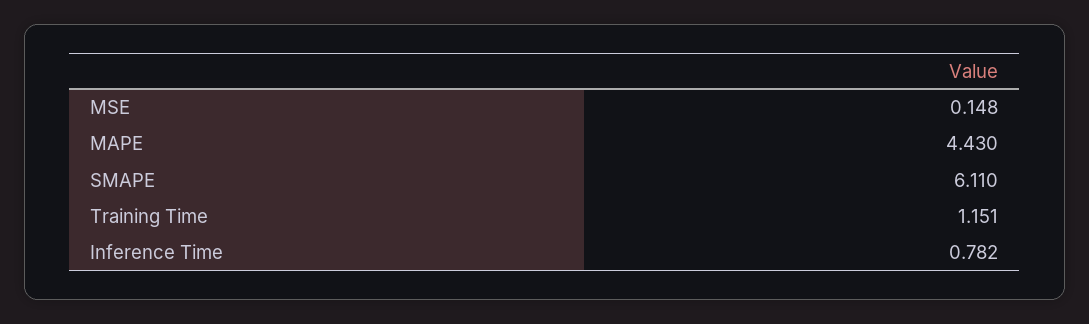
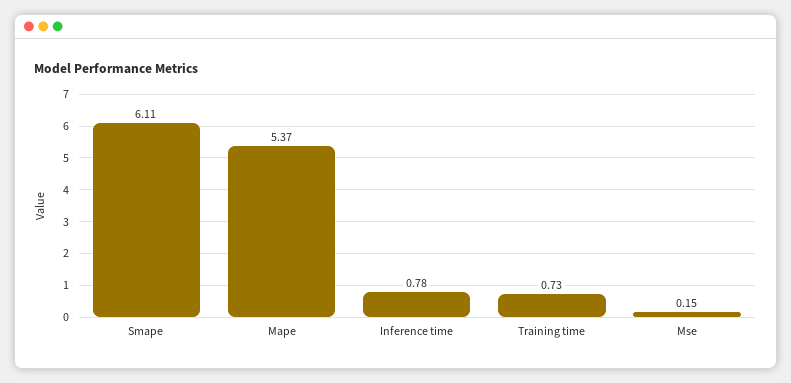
MAPE: 4.43 -> 5.37
Training Time: 1.151 -> 0.73

